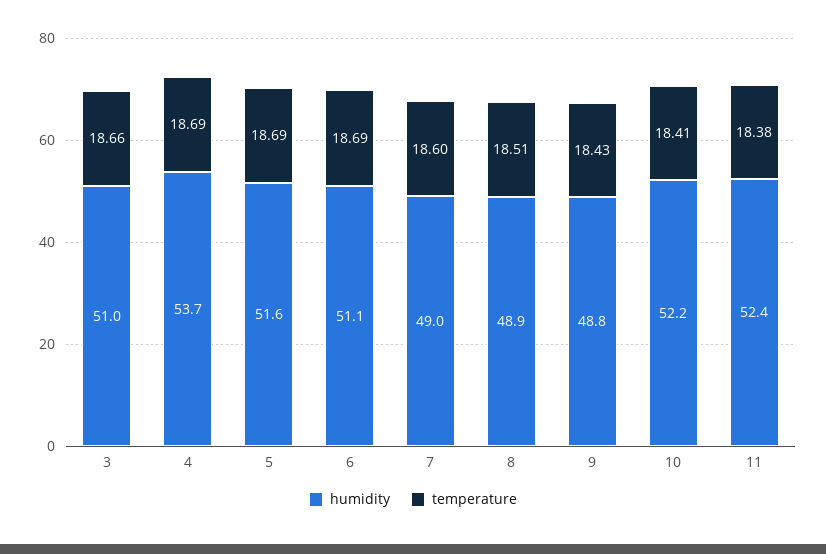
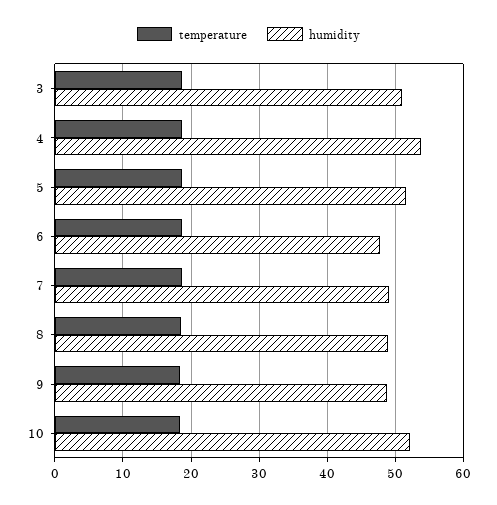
humidity, 6: 51.1 -> 48
humidity, 11: 52.4 -> none
temperature, 11: 18.38 -> none

